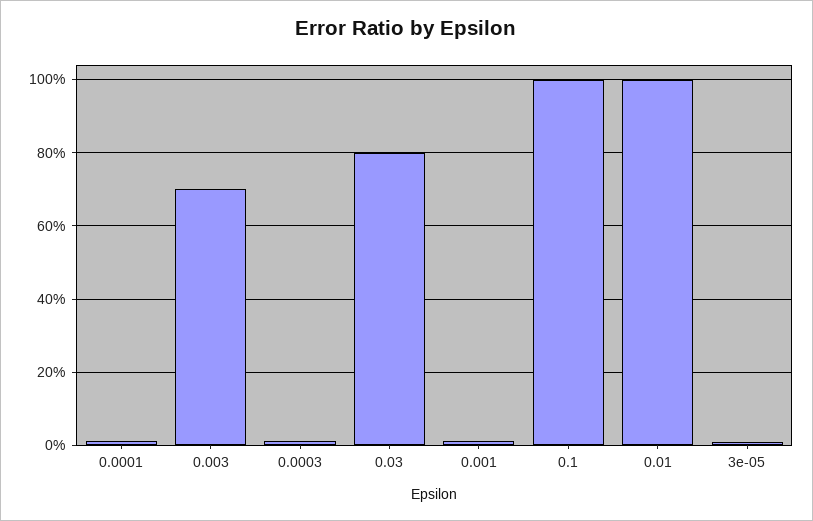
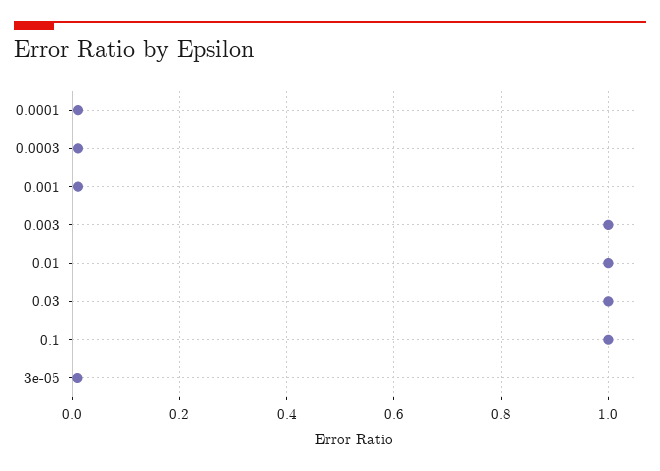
0.003: 0.7 -> 1
0.03: 0.8 -> 1

